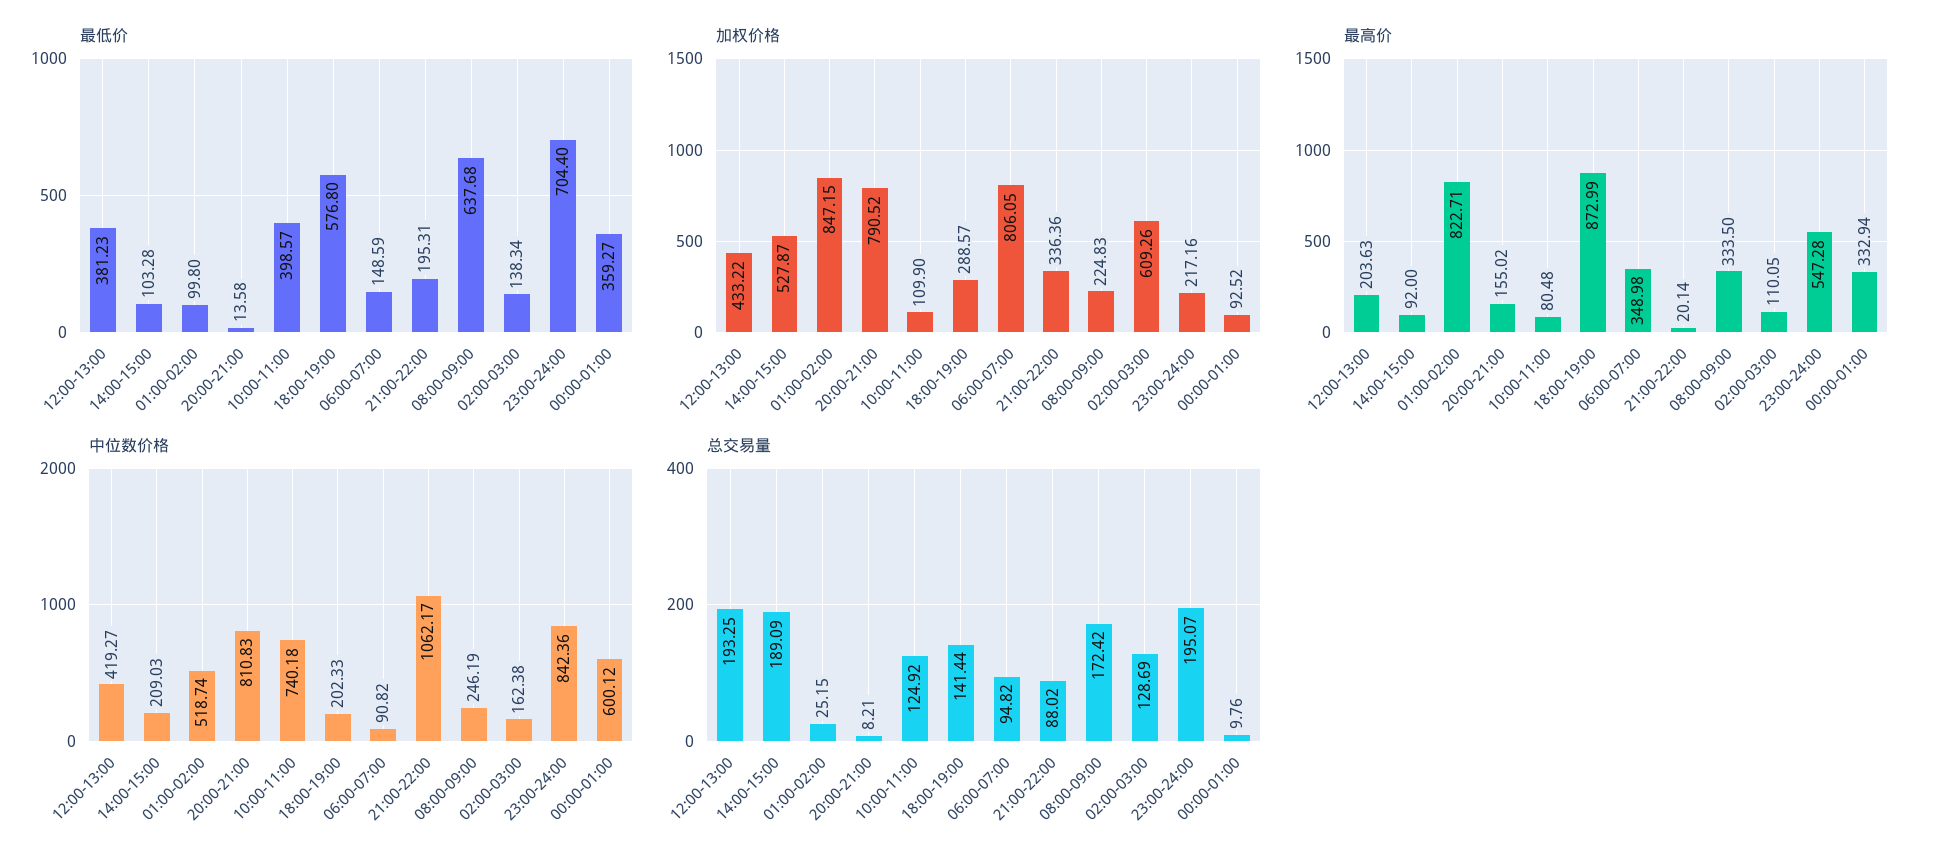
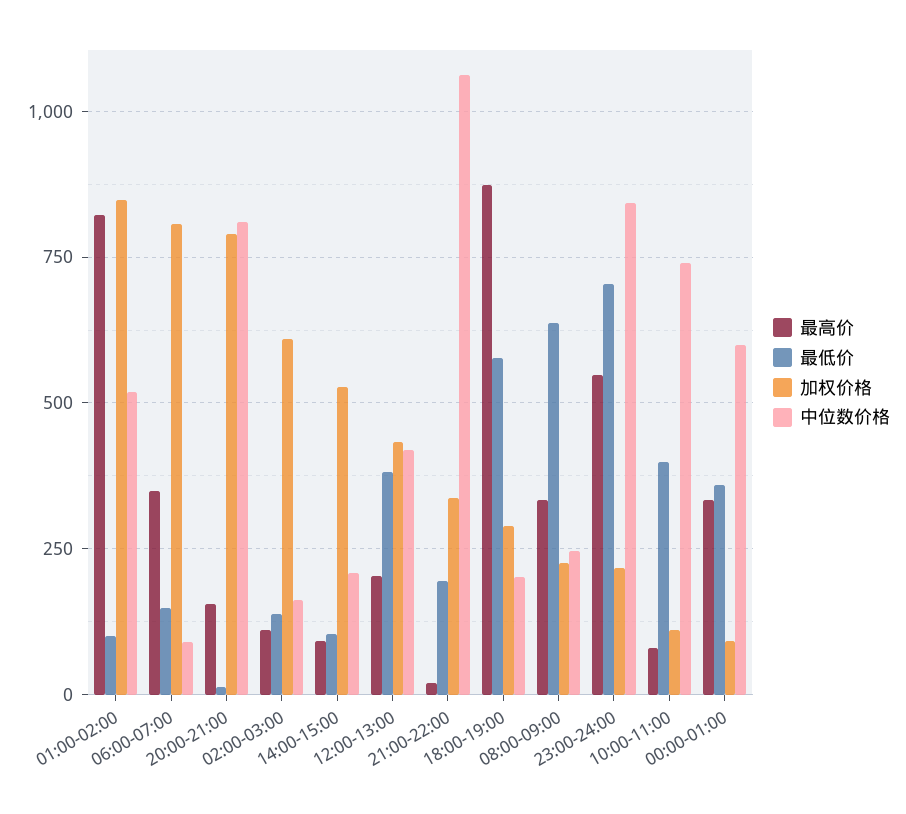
总交易量, 12:00-13:00: 193.25 -> none
总交易量, 14:00-15:00: 189.09 -> none
总交易量, 01:00-02:00: 25.15 -> none
总交易量, 20:00-21:00: 8.21 -> none
总交易量, 10:00-11:00: 124.92 -> none
总交易量, 18:00-19:00: 141.44 -> none
总交易量, 06:00-07:00: 94.82 -> none
总交易量, 21:00-22:00: 88.02 -> none
总交易量, 08:00-09:00: 172.42 -> none
总交易量, 02:00-03:00: 128.69 -> none
总交易量, 23:00-24:00: 195.07 -> none
总交易量, 00:00-01:00: 9.76 -> none

